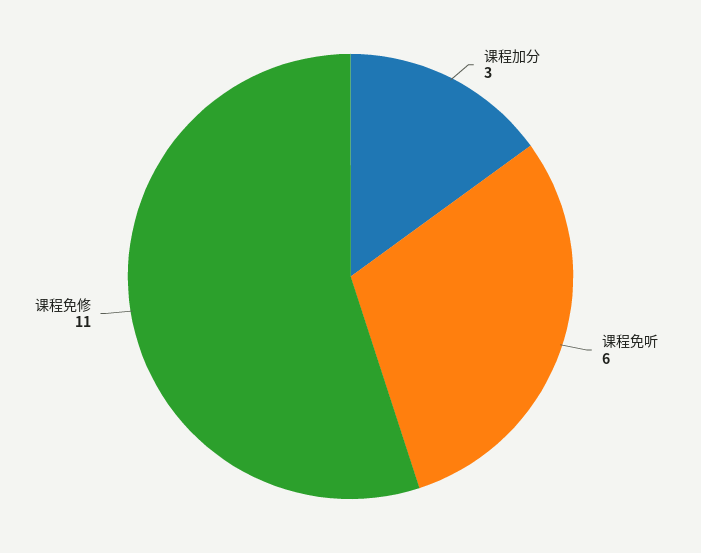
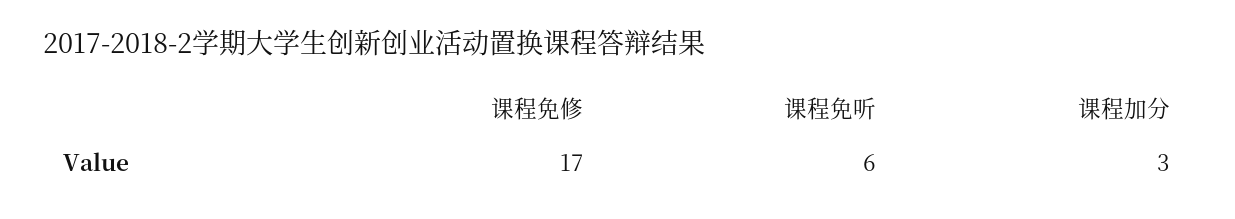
课程免修: 11 -> 17

